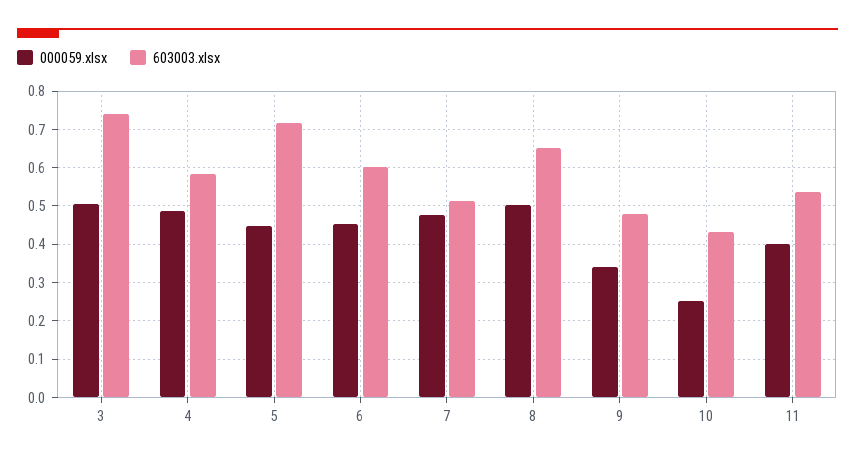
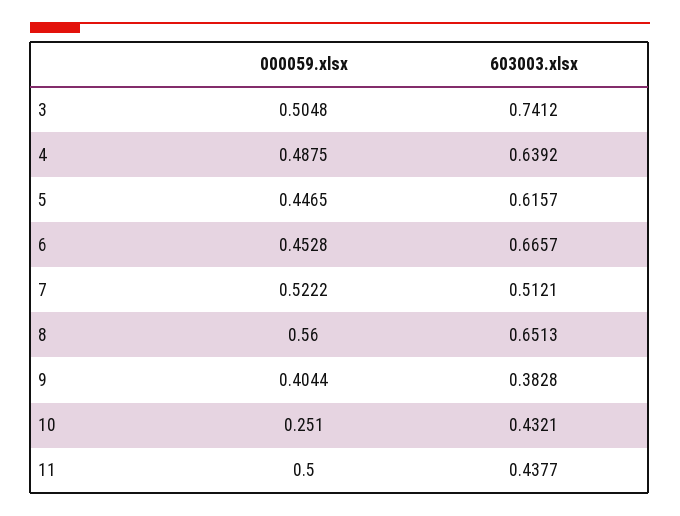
603003.xlsx, 4: 0.58 -> 0.6392
603003.xlsx, 5: 0.72 -> 0.6157
603003.xlsx, 6: 0.6 -> 0.6657
000059.xlsx, 7: 0.48 -> 0.5222
000059.xlsx, 8: 0.5 -> 0.56
000059.xlsx, 9: 0.34 -> 0.4044
603003.xlsx, 9: 0.48 -> 0.3828
000059.xlsx, 11: 0.4 -> 0.5
603003.xlsx, 11: 0.54 -> 0.4377

